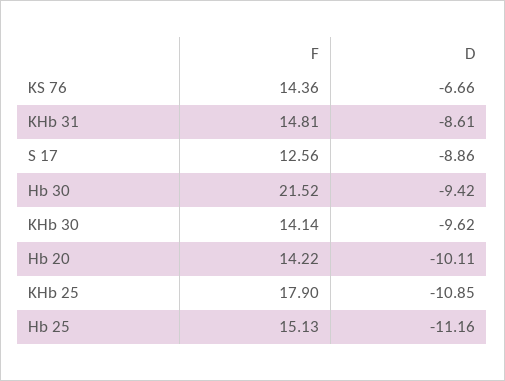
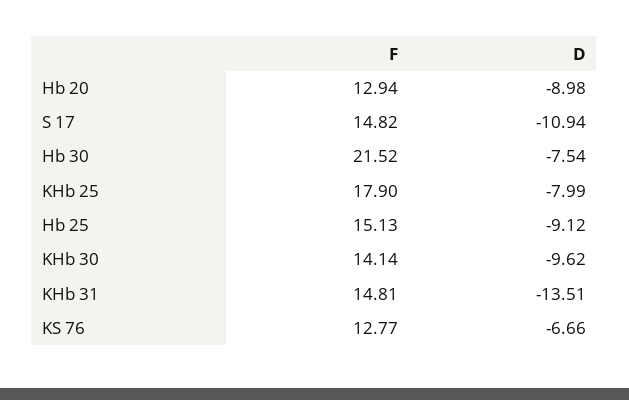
F, KS 76: 14.36 -> 12.77
D, KHb 31: -8.61 -> -13.51
F, S 17: 12.56 -> 14.82
D, S 17: -8.86 -> -10.94
D, Hb 30: -9.42 -> -7.54
F, Hb 20: 14.22 -> 12.94
D, Hb 20: -10.11 -> -8.98
D, KHb 25: -10.85 -> -7.99
D, Hb 25: -11.16 -> -9.12

